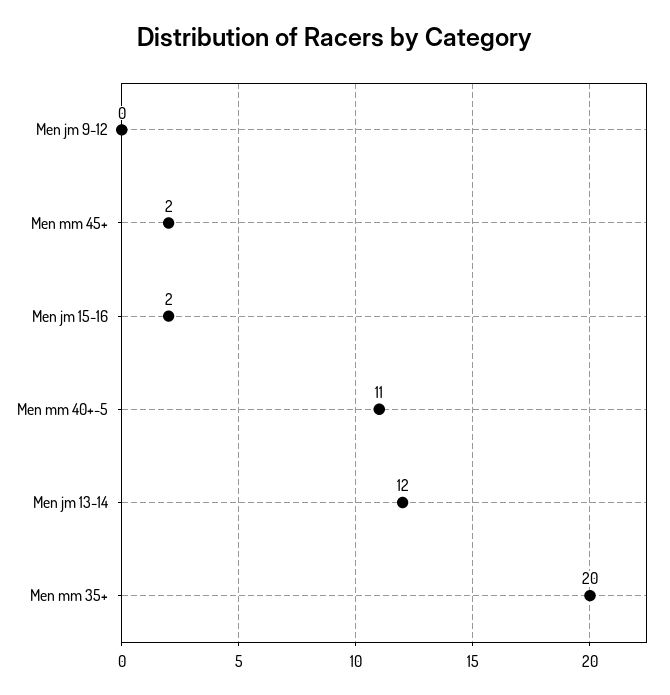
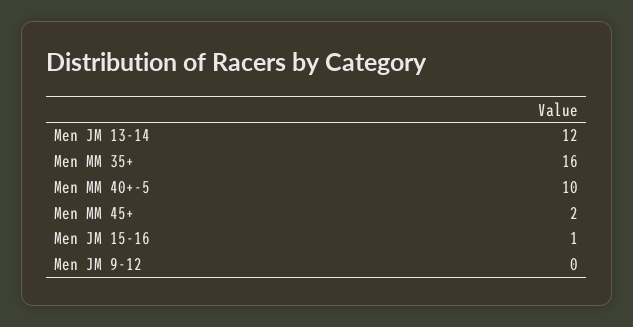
Men jm 15-16: 2 -> 1
Men mm 40+-5: 11 -> 10
Men mm 35+: 20 -> 16

